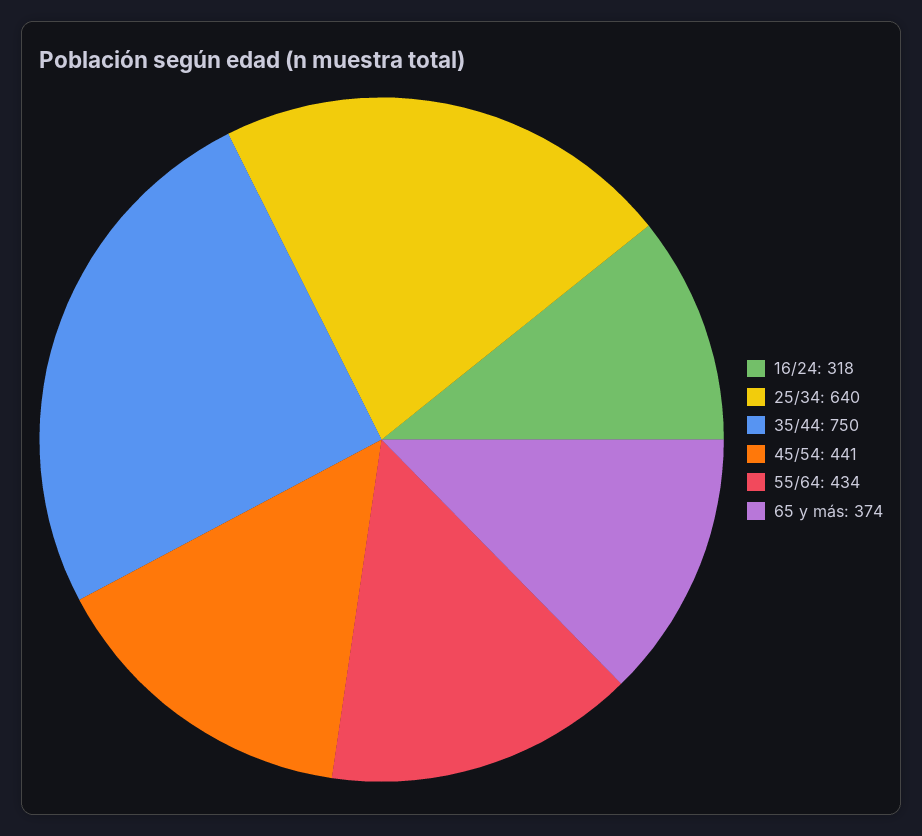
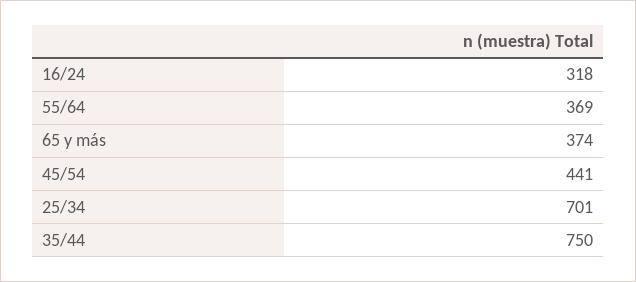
25/34: 640 -> 701
55/64: 434 -> 369

